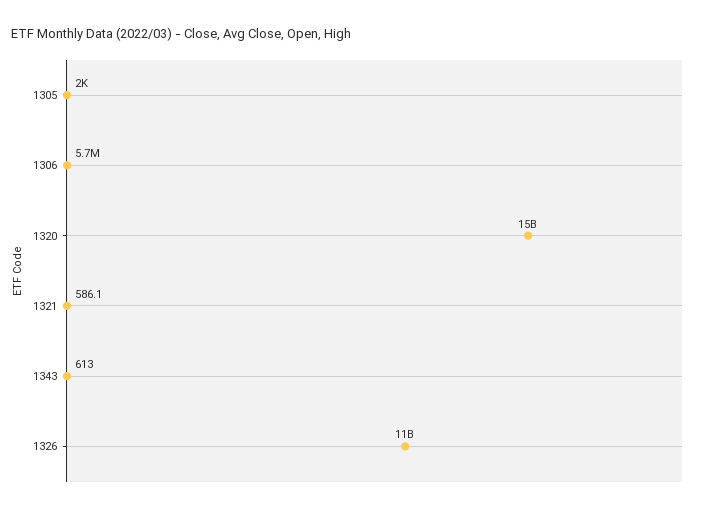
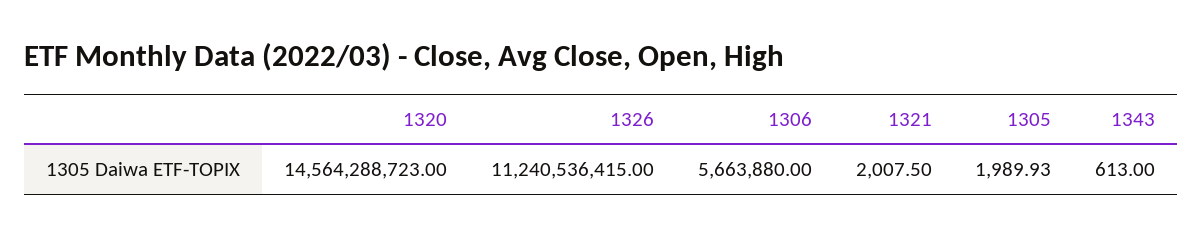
1321: 586.1 -> 2007.5

